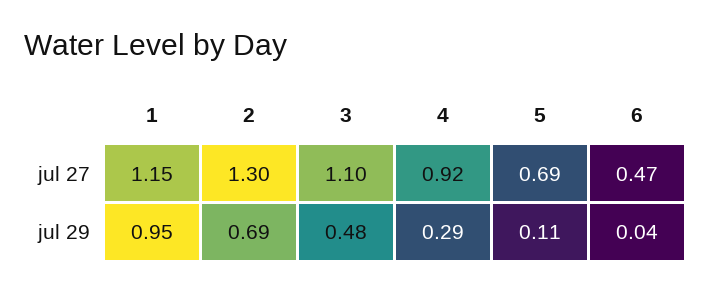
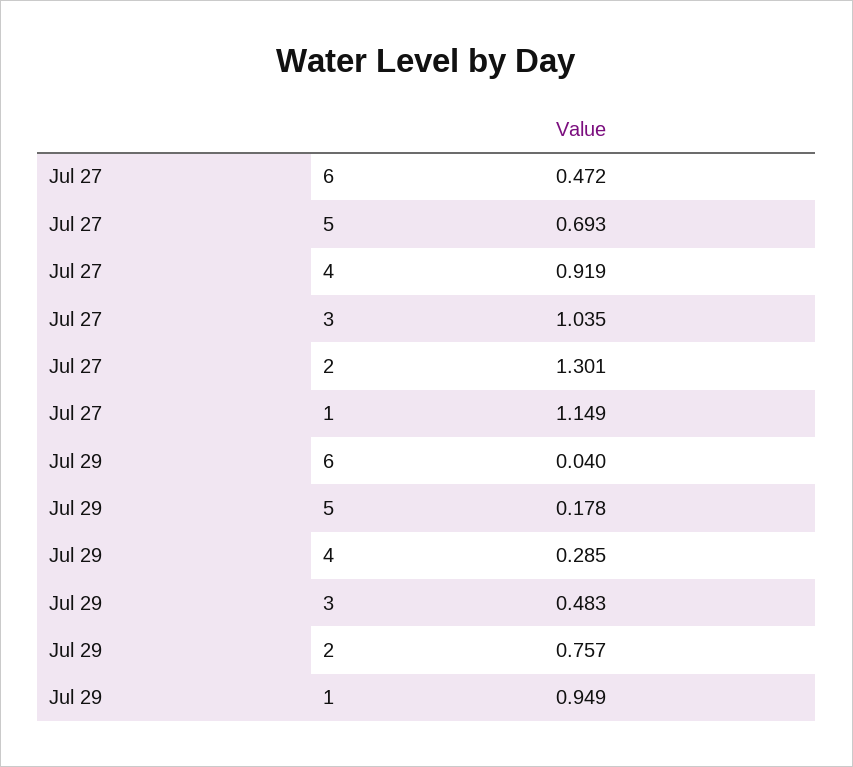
3, jul 27: 1.1 -> 1.035
2, jul 29: 0.69 -> 0.757
5, jul 29: 0.11 -> 0.178

